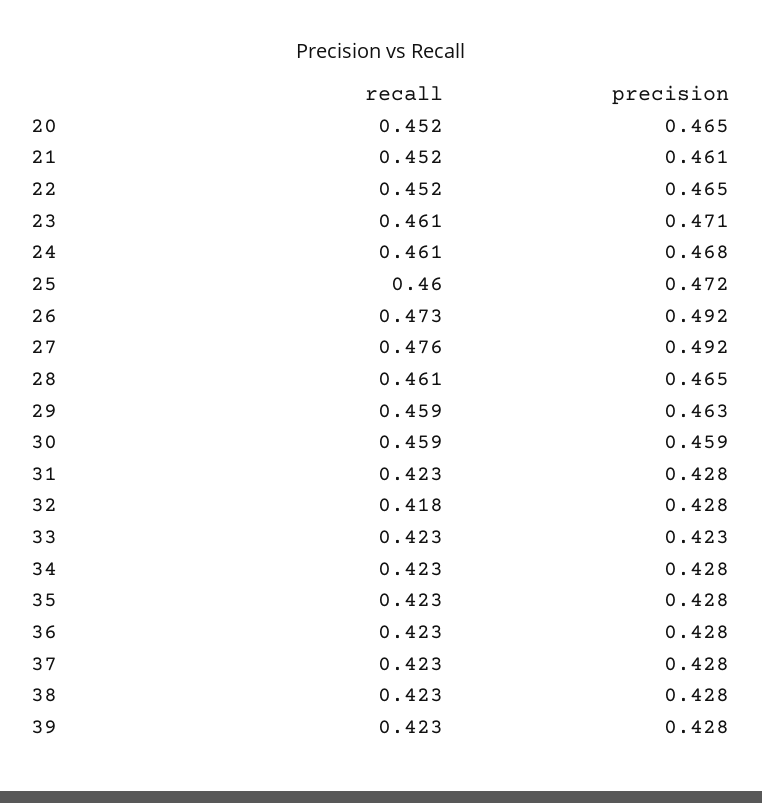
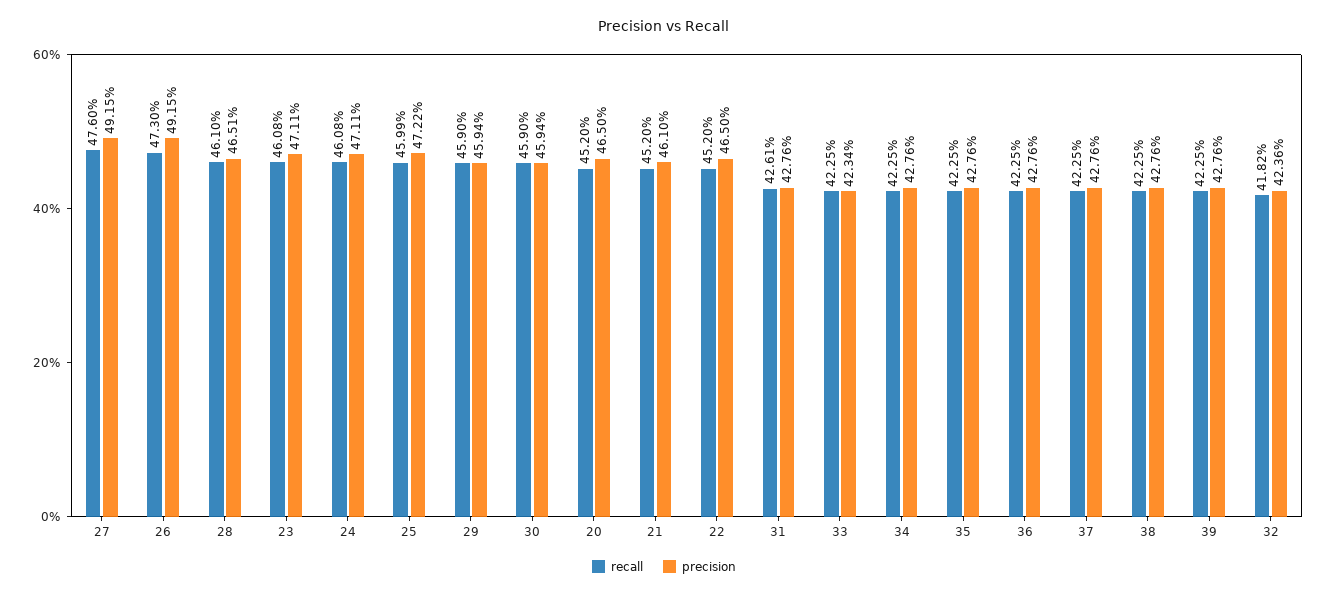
precision, 24: 0.468 -> 0.4711
precision, 29: 0.463 -> 0.4594
recall, 31: 0.423 -> 0.4261
precision, 32: 0.428 -> 0.4236

